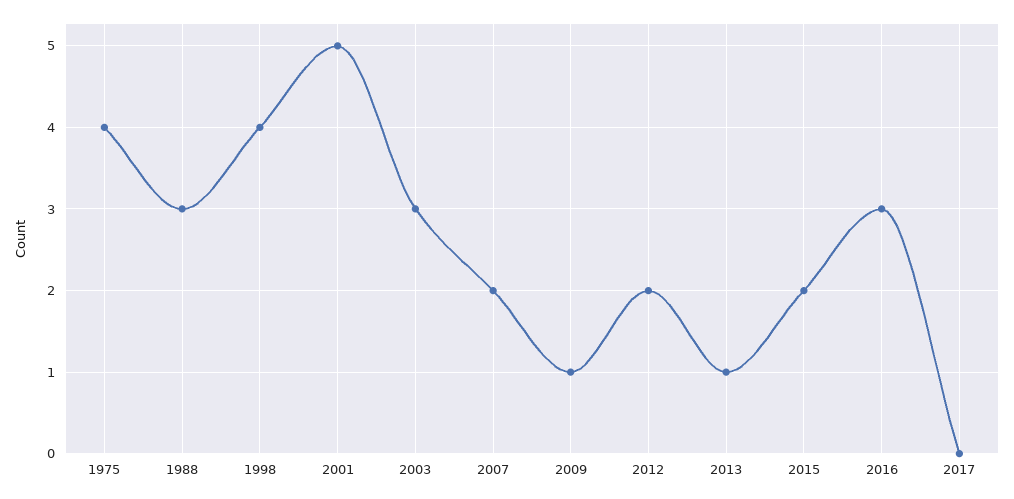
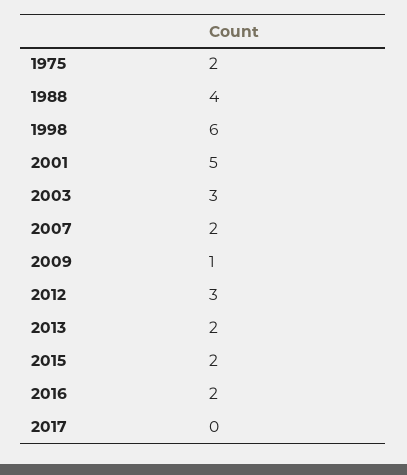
1975: 4 -> 2
1988: 3 -> 4
1998: 4 -> 6
2012: 2 -> 3
2013: 1 -> 2
2016: 3 -> 2

